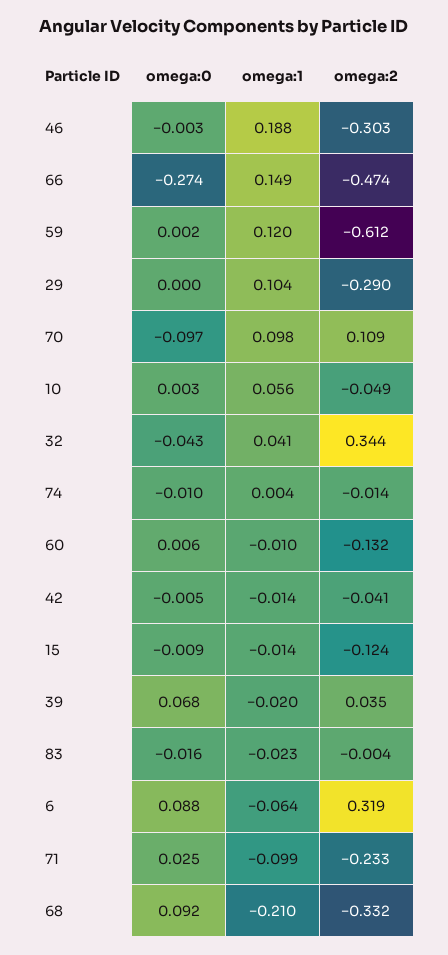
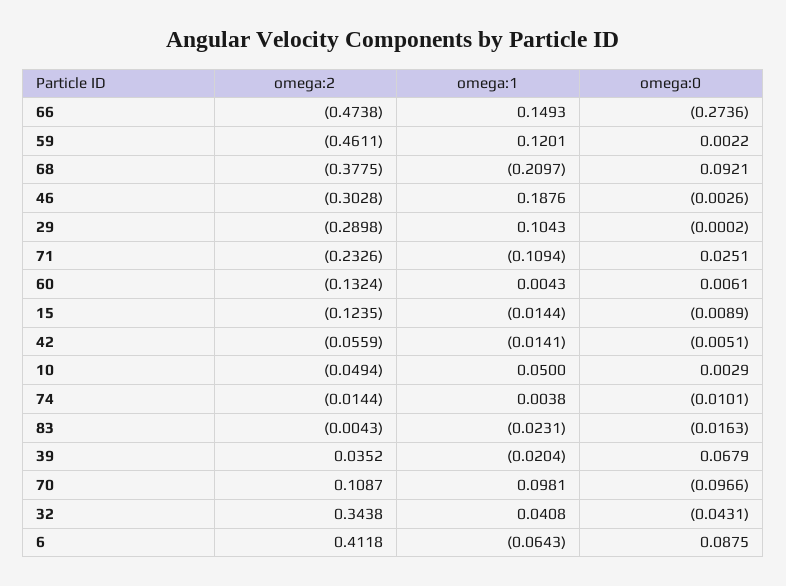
omega:2, 59: -0.612 -> -0.4611
omega:1, 10: 0.056 -> 0.05
omega:1, 60: -0.01 -> 0.0043
omega:2, 42: -0.041 -> -0.0559
omega:2, 6: 0.319 -> 0.4118
omega:1, 71: -0.099 -> -0.1094
omega:2, 68: -0.332 -> -0.3775

